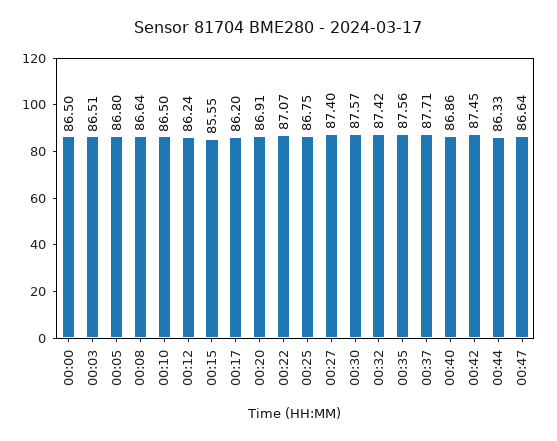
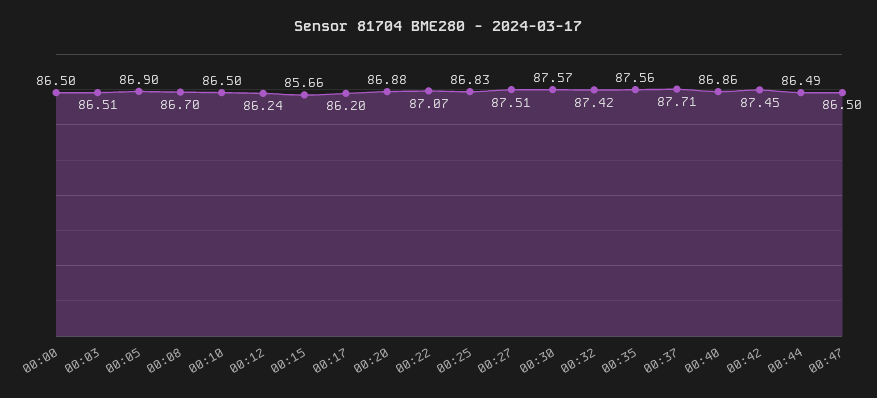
00:05: 86.8 -> 86.9
00:08: 86.64 -> 86.7
00:15: 85.55 -> 85.66
00:20: 86.91 -> 86.88
00:25: 86.75 -> 86.83
00:27: 87.4 -> 87.51
00:44: 86.33 -> 86.49
00:47: 86.64 -> 86.5

